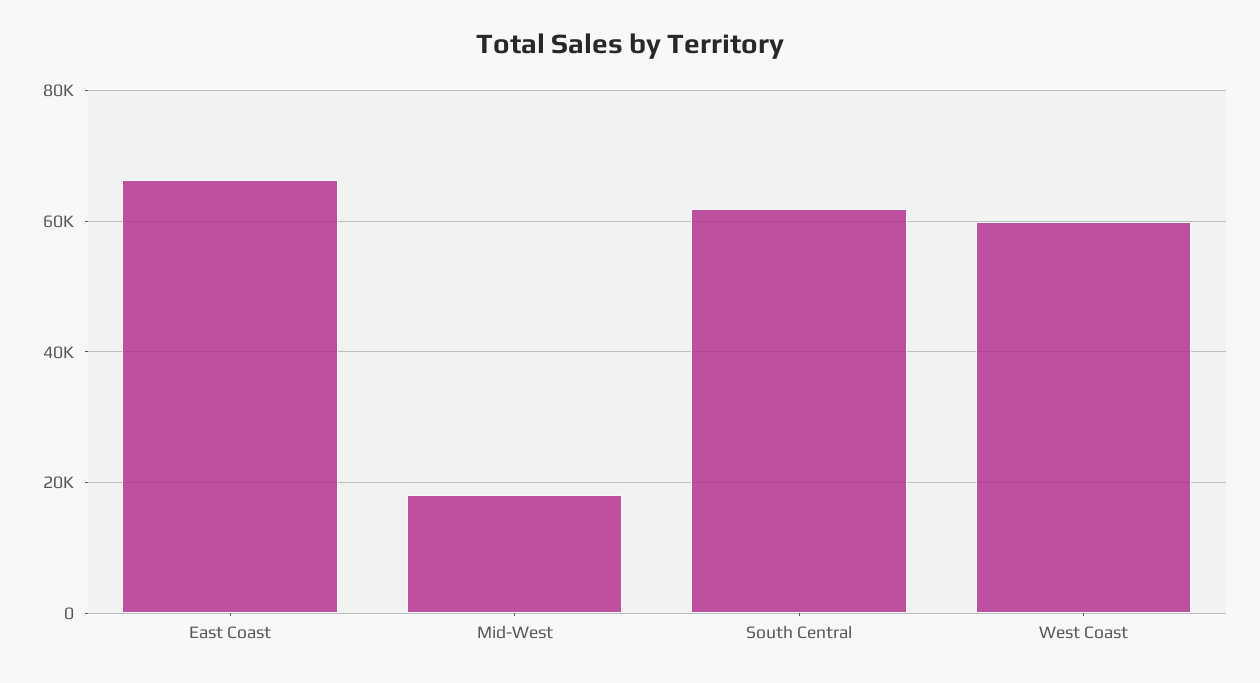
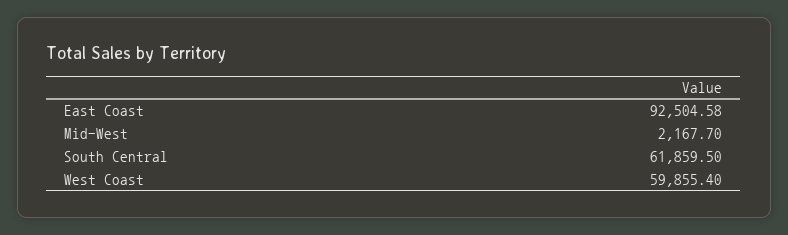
East Coast: 66000 -> 92504.58
Mid-West: 18000 -> 2167.7

